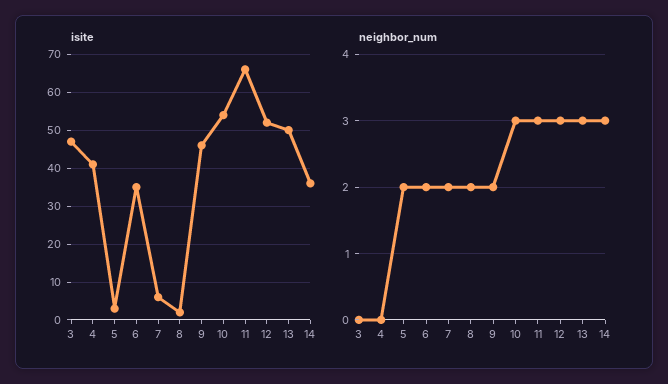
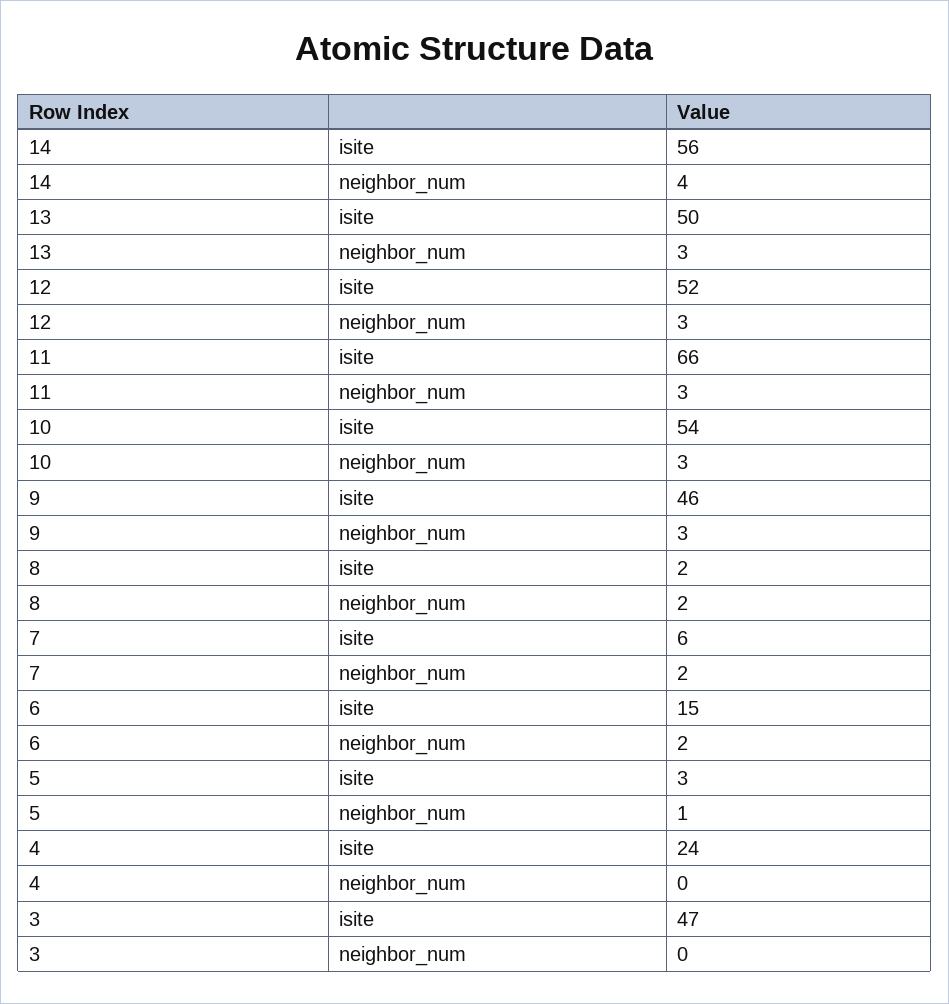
isite, 4: 40 -> 24
isite, 6: 35 -> 15
isite, 14: 35 -> 56
neighbor_num, 5: 2 -> 1
neighbor_num, 9: 2 -> 3
neighbor_num, 14: 3 -> 4

